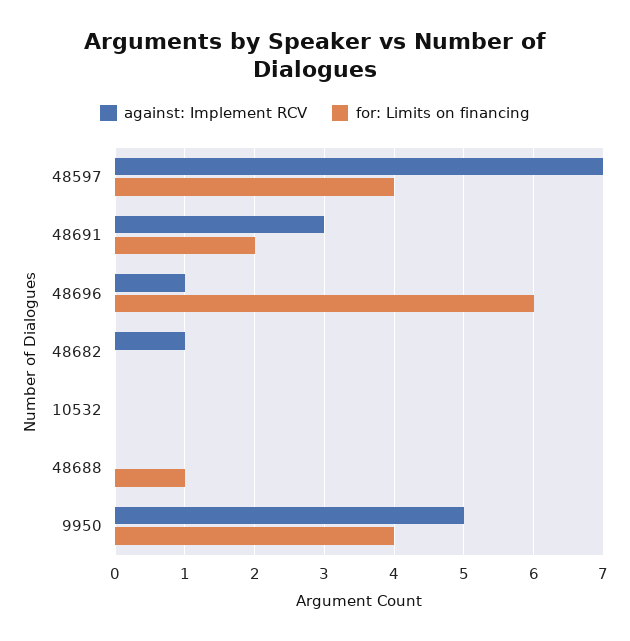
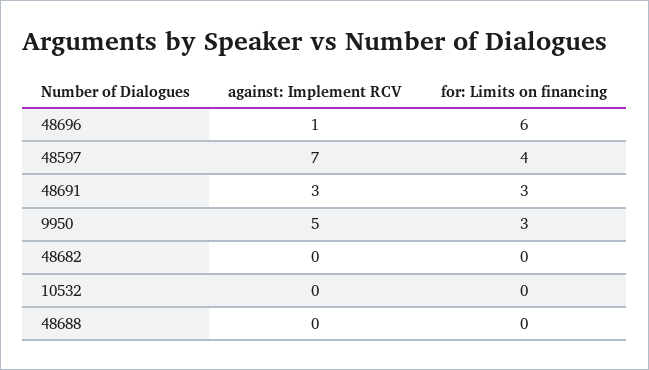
for: Limits on financing, 48691: 2 -> 3
against: Implement RCV, 48682: 1 -> 0
for: Limits on financing, 48688: 1 -> 0
for: Limits on financing, 9950: 4 -> 3

